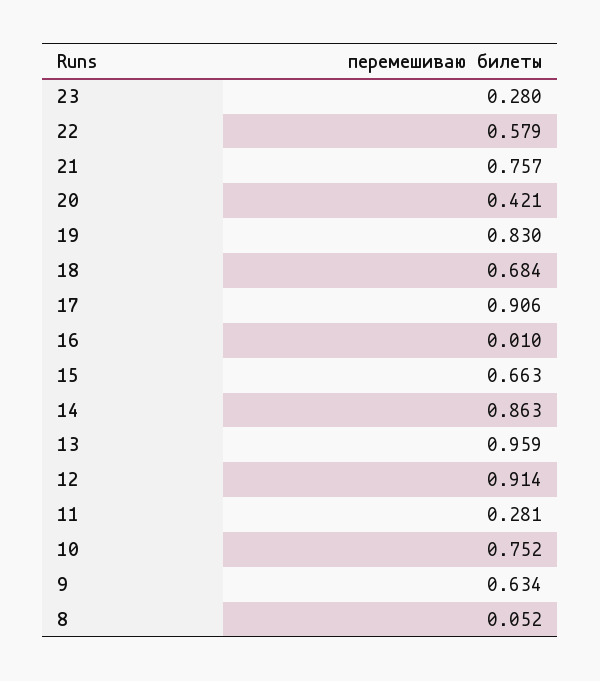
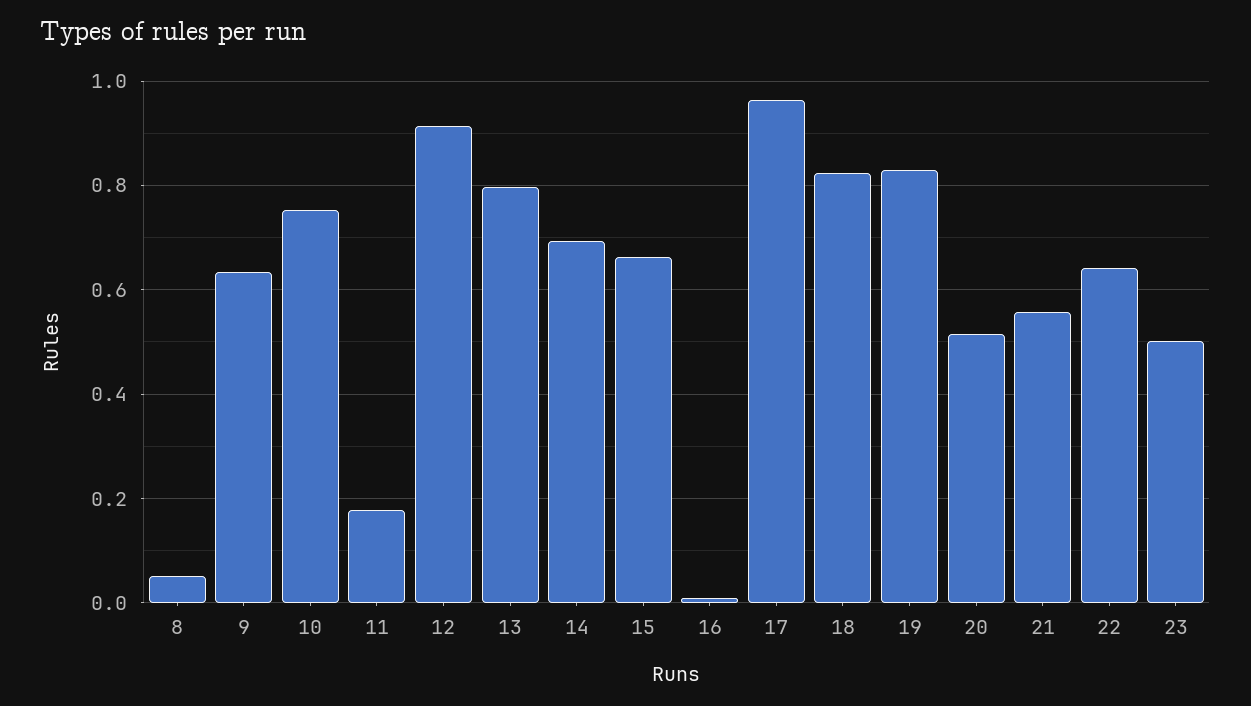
23: 0.28 -> 0.5
22: 0.579 -> 0.64
21: 0.757 -> 0.56
20: 0.421 -> 0.52
18: 0.684 -> 0.82
17: 0.906 -> 0.96
14: 0.863 -> 0.7
13: 0.959 -> 0.8
11: 0.281 -> 0.18

